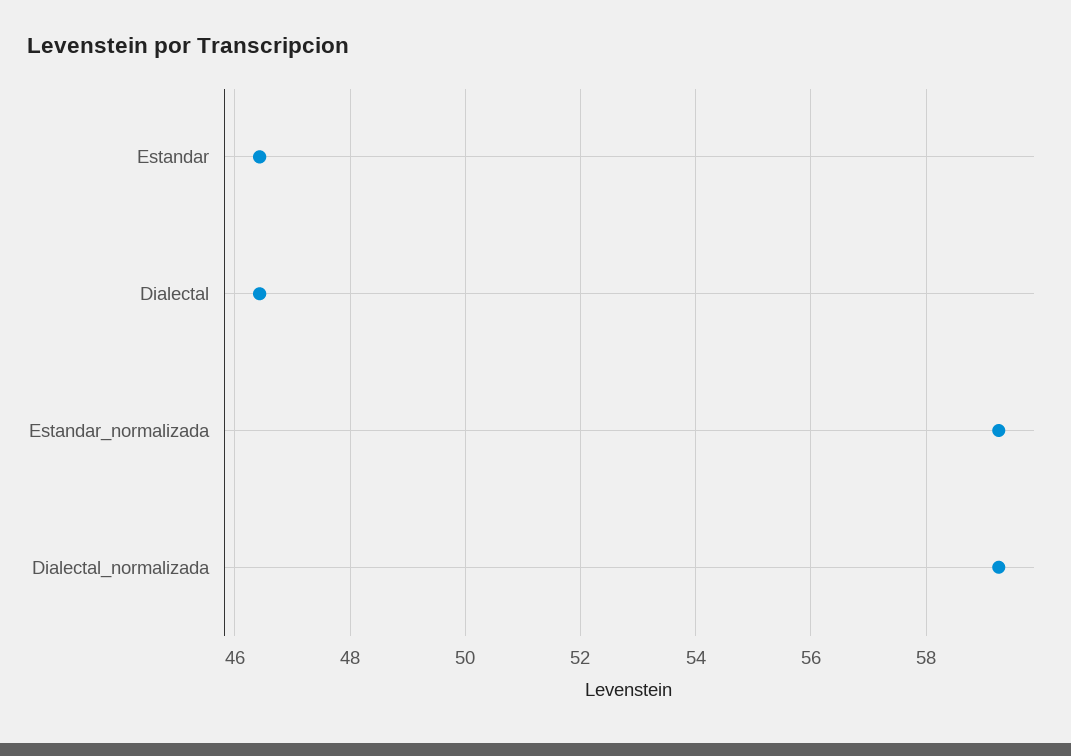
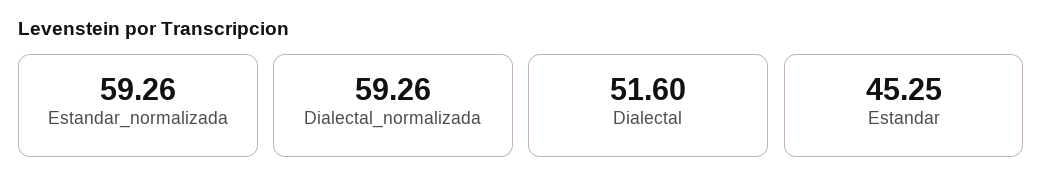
Estandar: 46.4 -> 45.25
Dialectal: 46.4 -> 51.6

